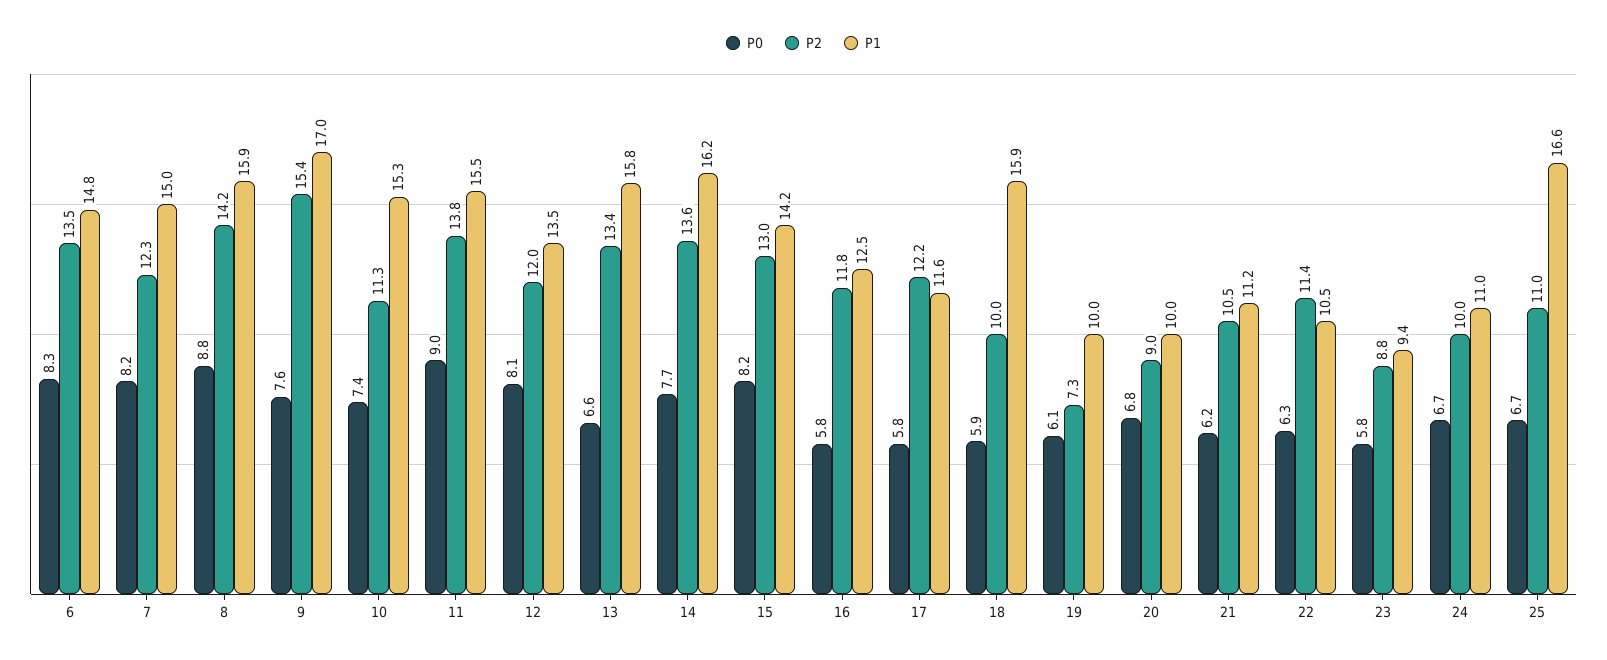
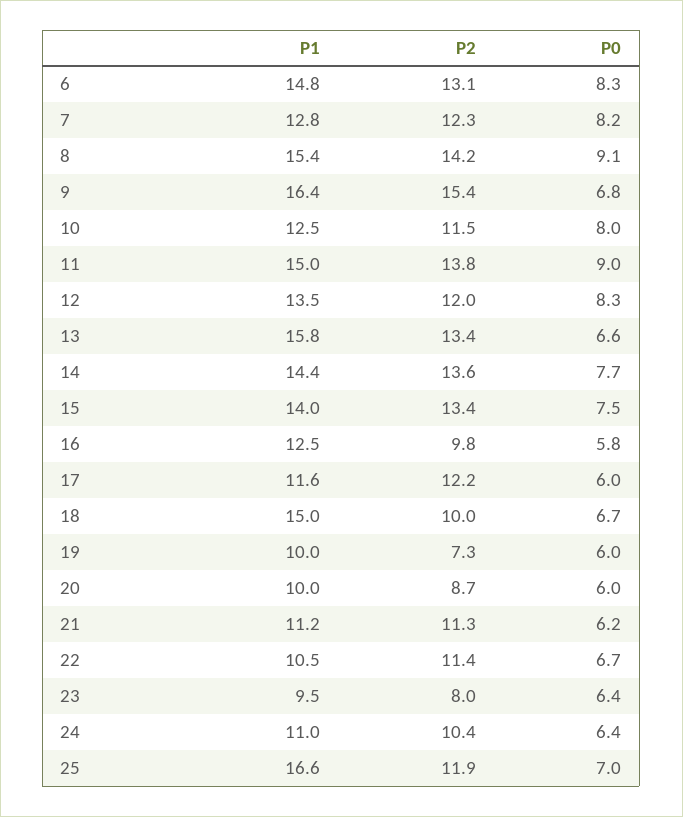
P2, 6: 13.5 -> 13.1
P1, 7: 15 -> 12.8
P0, 8: 8.8 -> 9.1
P1, 8: 15.9 -> 15.4
P0, 9: 7.6 -> 6.8
P1, 9: 17 -> 16.4
P0, 10: 7.4 -> 8
P2, 10: 11.3 -> 11.5
P1, 10: 15.3 -> 12.5
P1, 11: 15.5 -> 15
P0, 12: 8.1 -> 8.3
P1, 14: 16.2 -> 14.4
P0, 15: 8.2 -> 7.5
P2, 15: 13 -> 13.4
P1, 15: 14.2 -> 14
P2, 16: 11.8 -> 9.8
P0, 17: 5.8 -> 6
P0, 18: 5.9 -> 6.7
P1, 18: 15.9 -> 15
P0, 19: 6.1 -> 6
P0, 20: 6.8 -> 6
P2, 20: 9 -> 8.7
P2, 21: 10.5 -> 11.3
P0, 22: 6.3 -> 6.7
P0, 23: 5.8 -> 6.4
P2, 23: 8.8 -> 8
P1, 23: 9.4 -> 9.5
P0, 24: 6.7 -> 6.4
P2, 24: 10 -> 10.4
P0, 25: 6.7 -> 7
P2, 25: 11 -> 11.9

